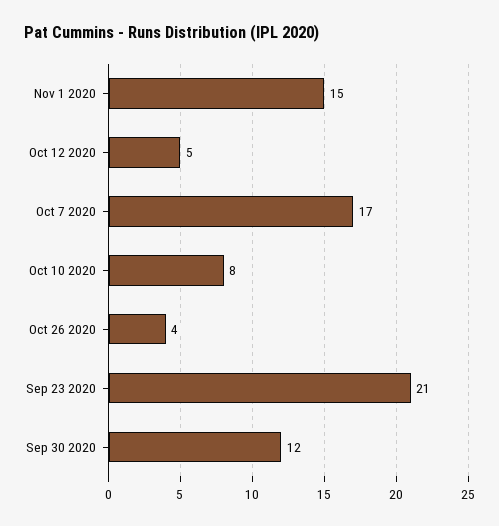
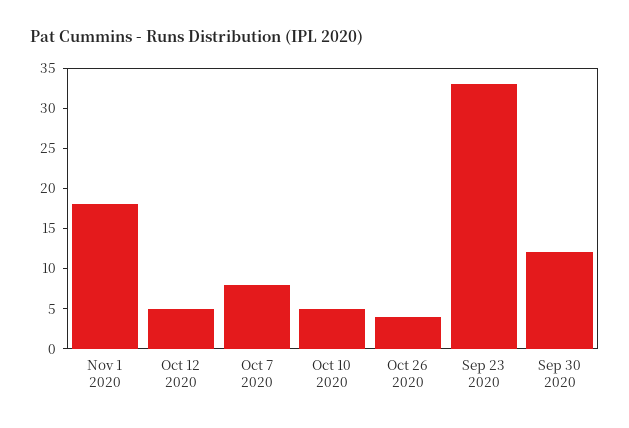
Nov 1 2020: 15 -> 18
Oct 7 2020: 17 -> 8
Oct 10 2020: 8 -> 5
Sep 23 2020: 21 -> 33

